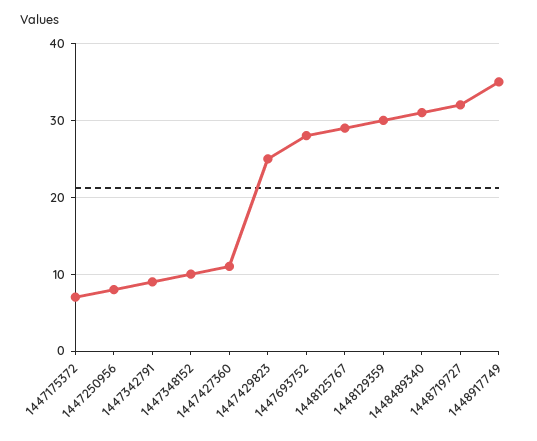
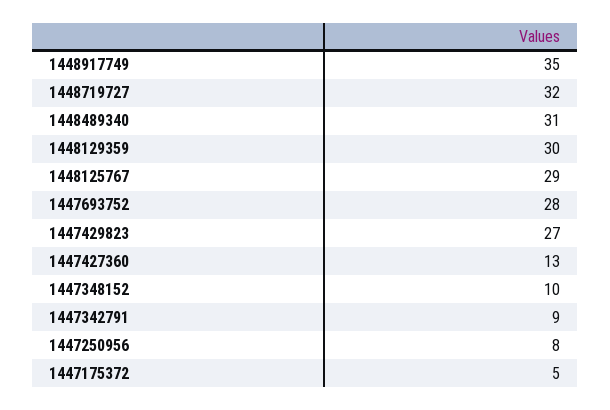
1447175372: 7 -> 5
1447427360: 11 -> 13
1447429823: 25 -> 27

